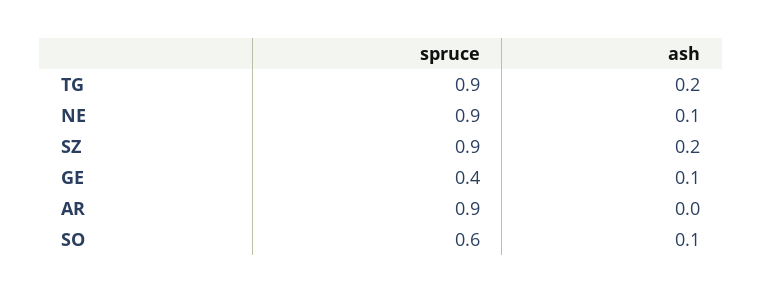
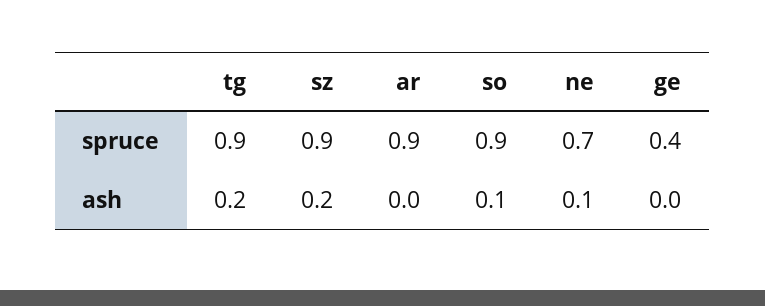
spruce, NE: 0.9 -> 0.7
ash, GE: 0.1 -> 0
spruce, SO: 0.6 -> 0.9

